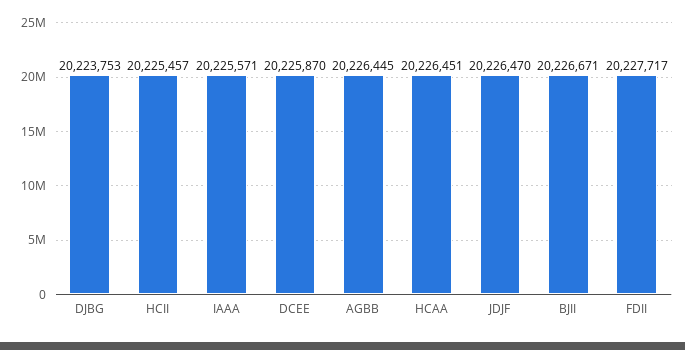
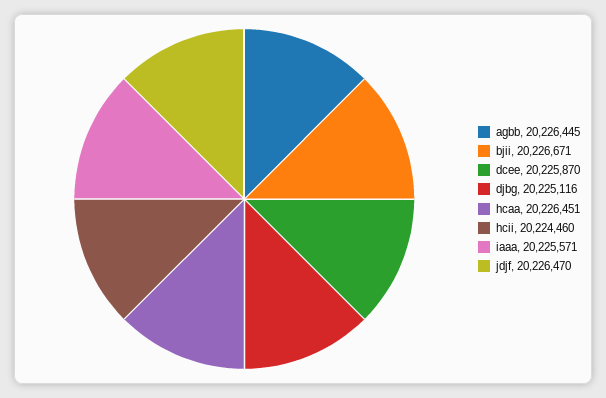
DJBG: 20223753 -> 20225116
HCII: 20225457 -> 20224460
FDII: 20227717 -> none

